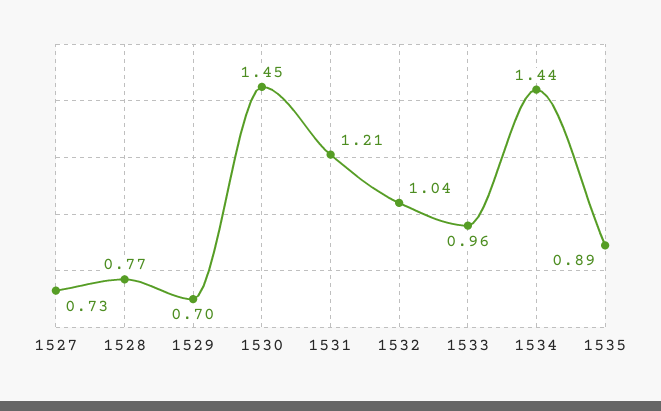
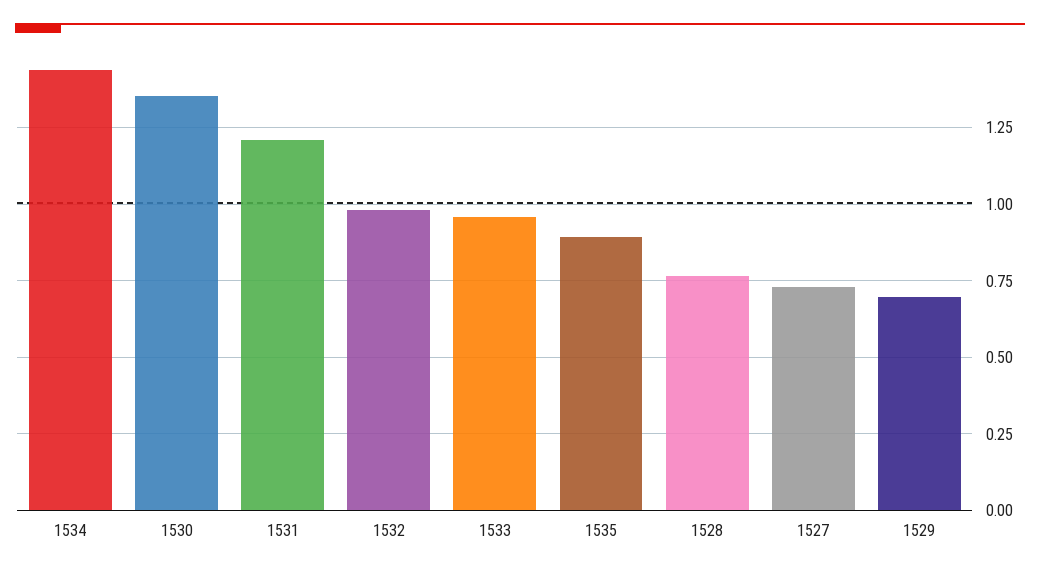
1530: 1.45 -> 1.35
1532: 1.04 -> 0.975

